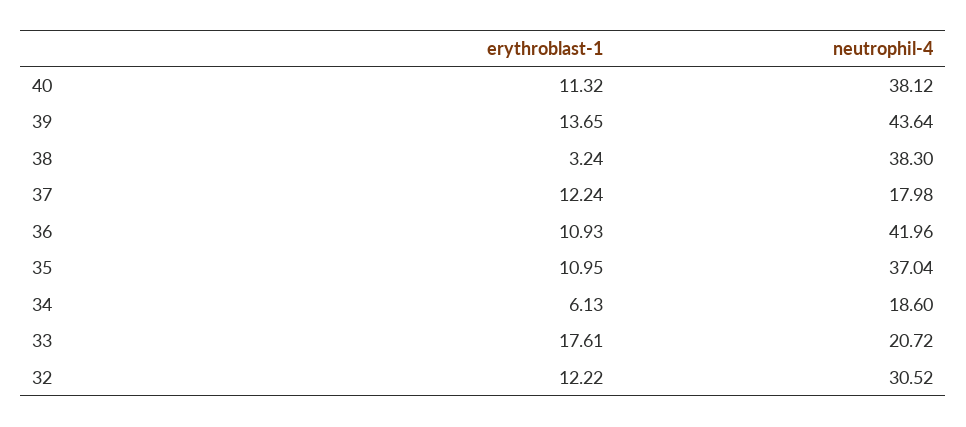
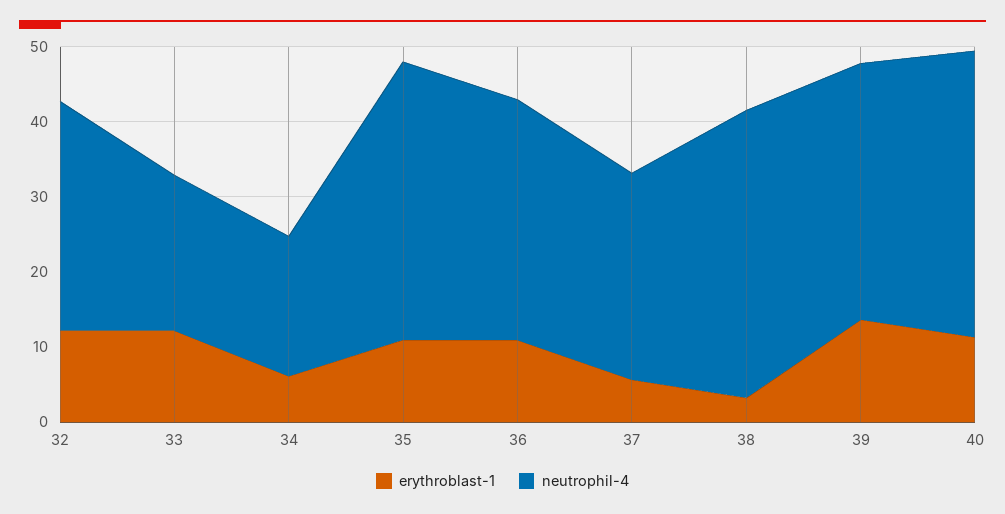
neutrophil-4, 39: 43.64 -> 34
erythroblast-1, 37: 12.24 -> 6
neutrophil-4, 37: 17.98 -> 28
neutrophil-4, 36: 41.96 -> 32
erythroblast-1, 33: 17.61 -> 12

